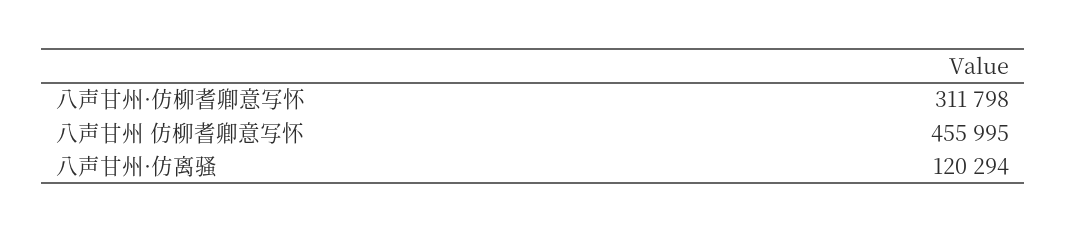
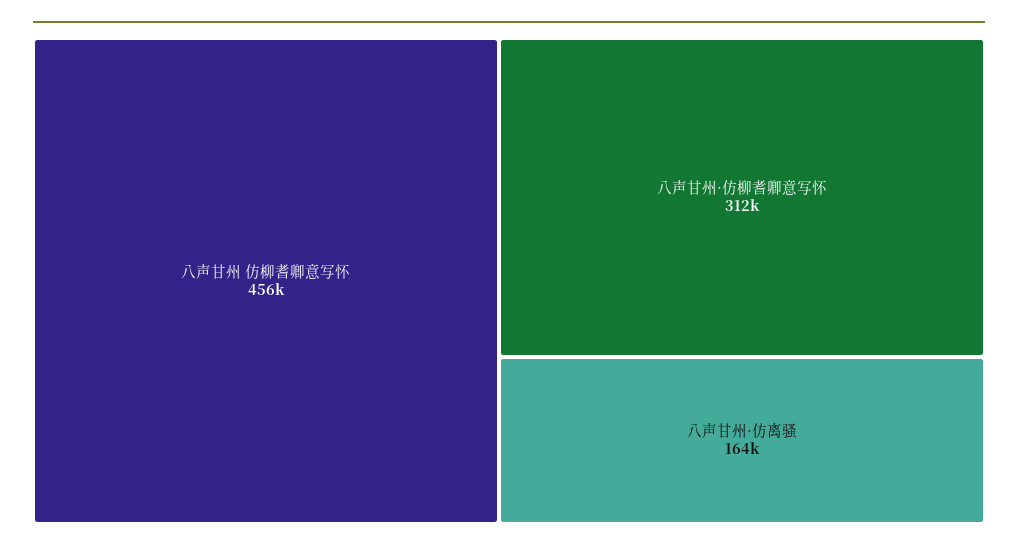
八声甘州·仿离骚: 120294 -> 164000

